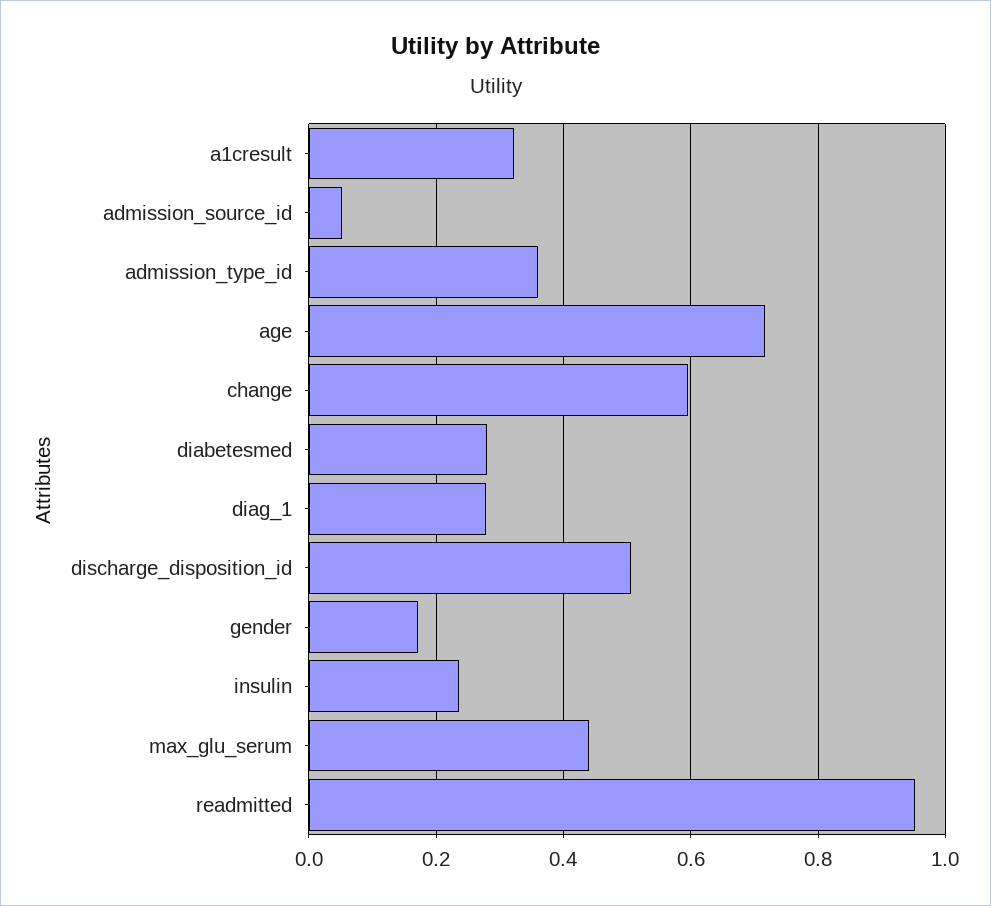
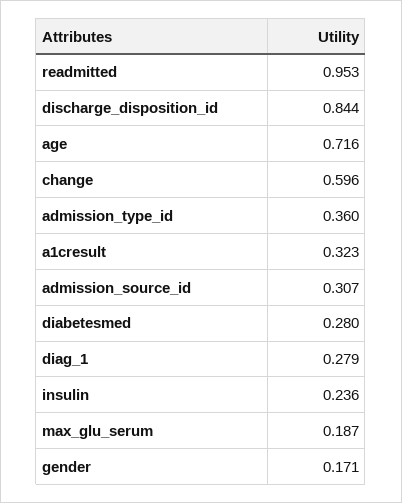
admission_source_id: 0.06 -> 0.307
discharge_disposition_id: 0.5 -> 0.844
max_glu_serum: 0.44 -> 0.187

